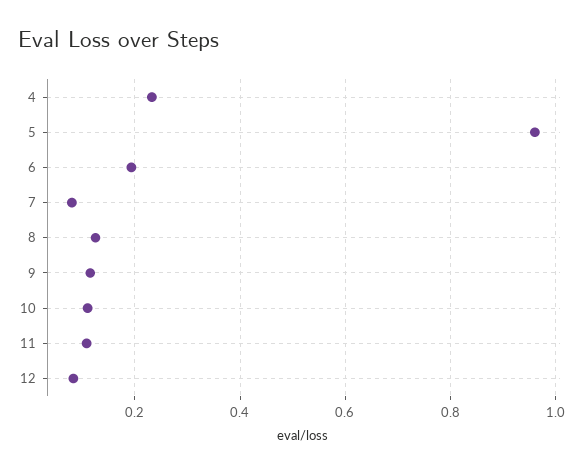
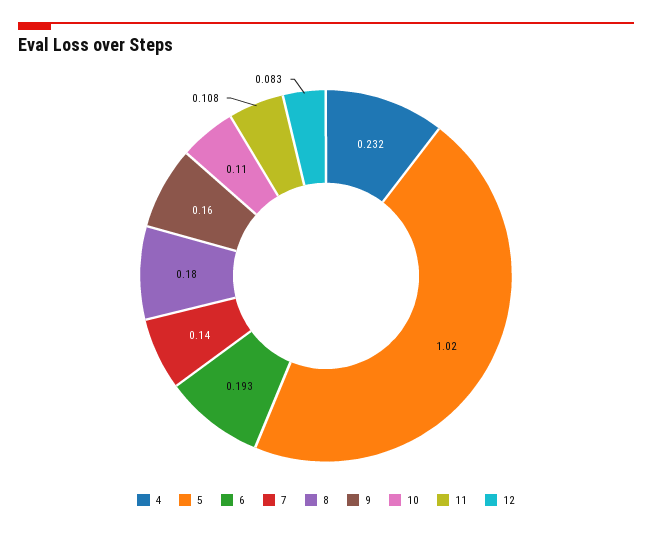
5: 0.96 -> 1.02
7: 0.08 -> 0.14
8: 0.12 -> 0.18
9: 0.12 -> 0.16

